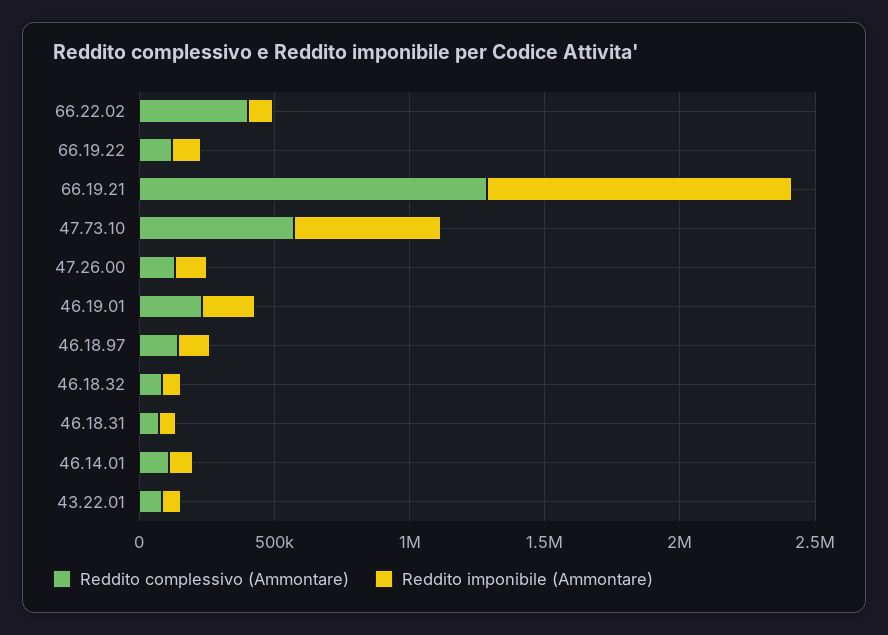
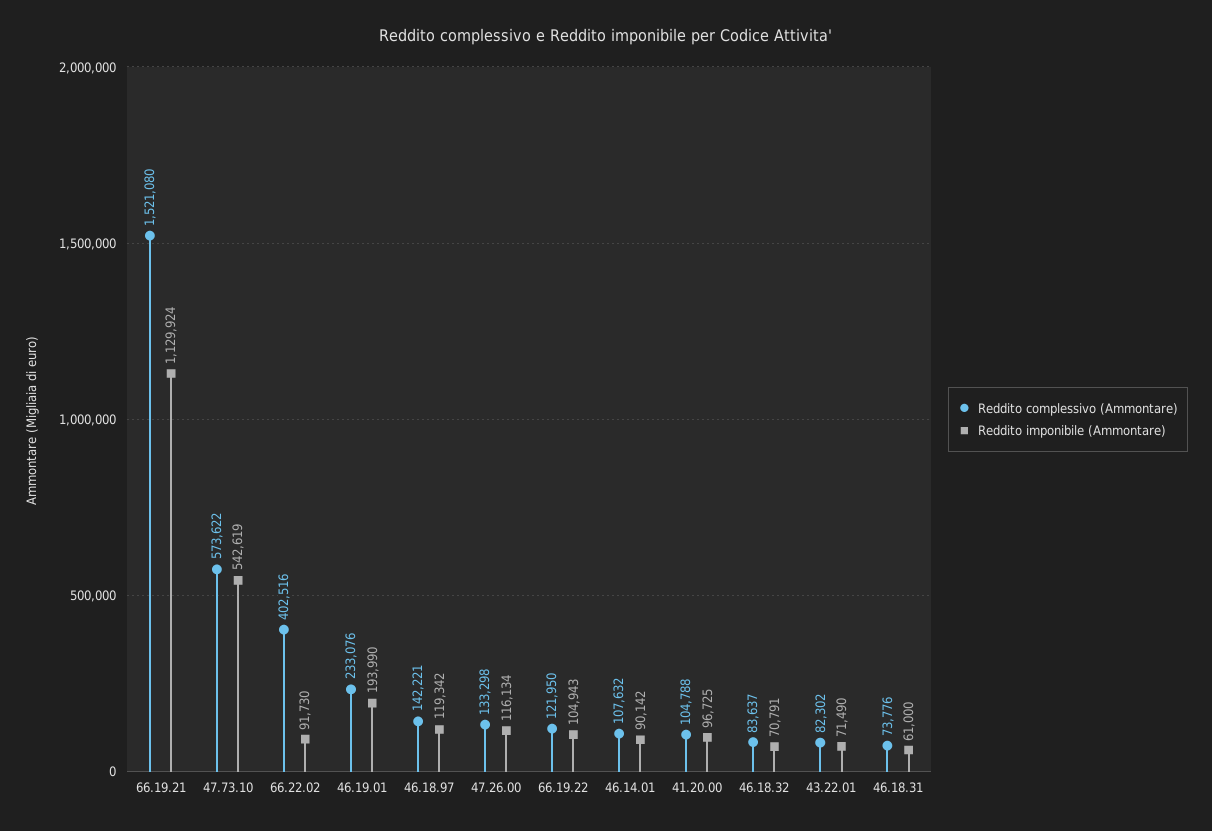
Reddito complessivo (Ammontare), 66.19.21: 1300000 -> 1521080
Reddito complessivo (Ammontare), 41.20.00: none -> 104788
Reddito imponibile (Ammontare), 41.20.00: none -> 96725

